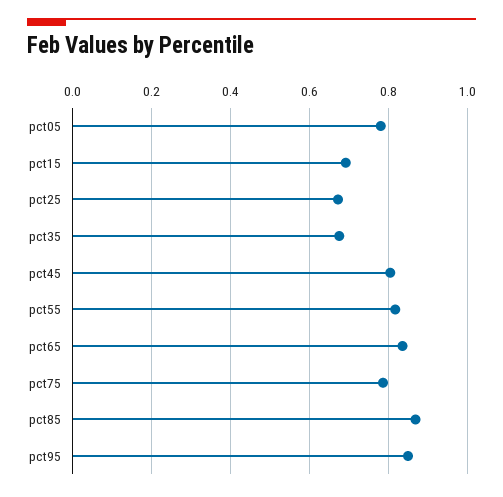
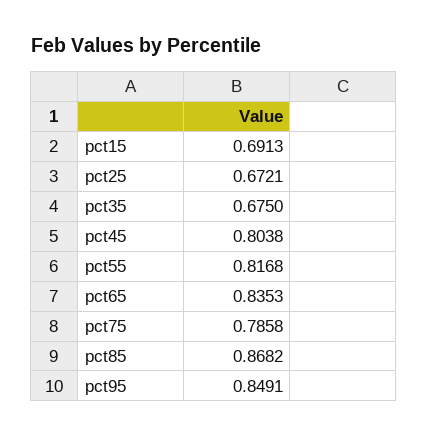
pct05: 0.78 -> none

